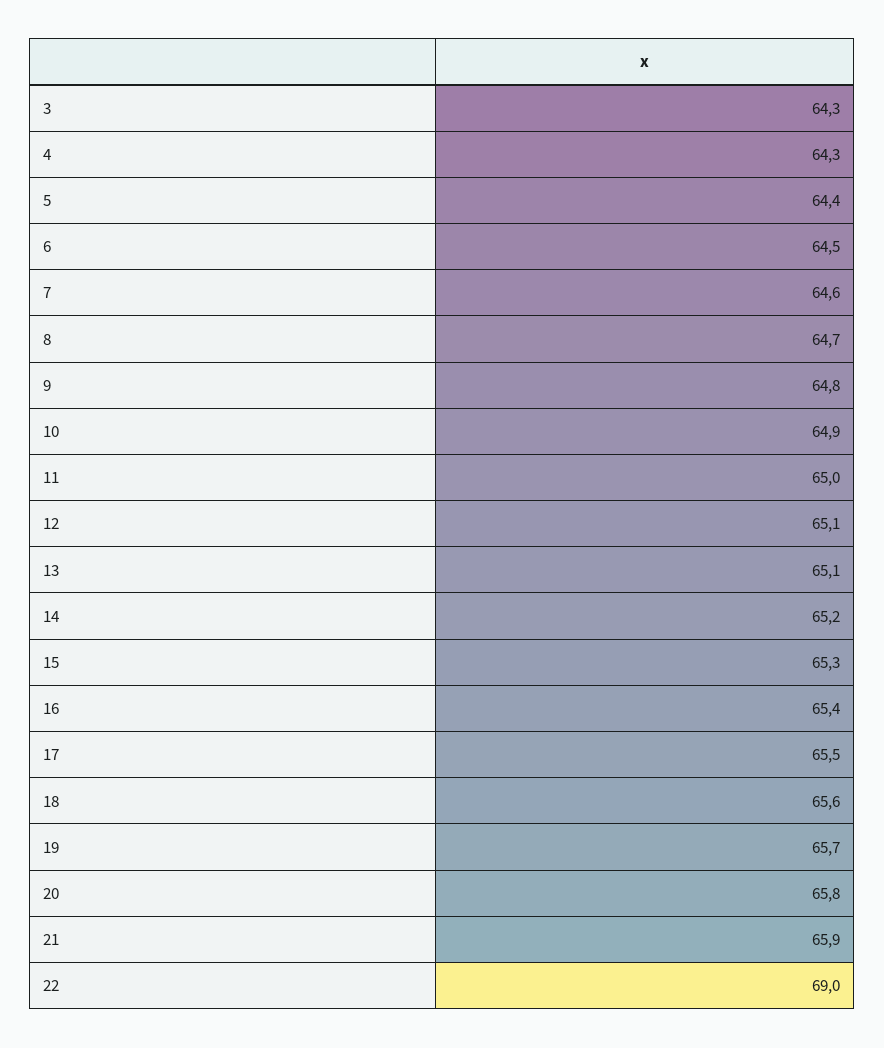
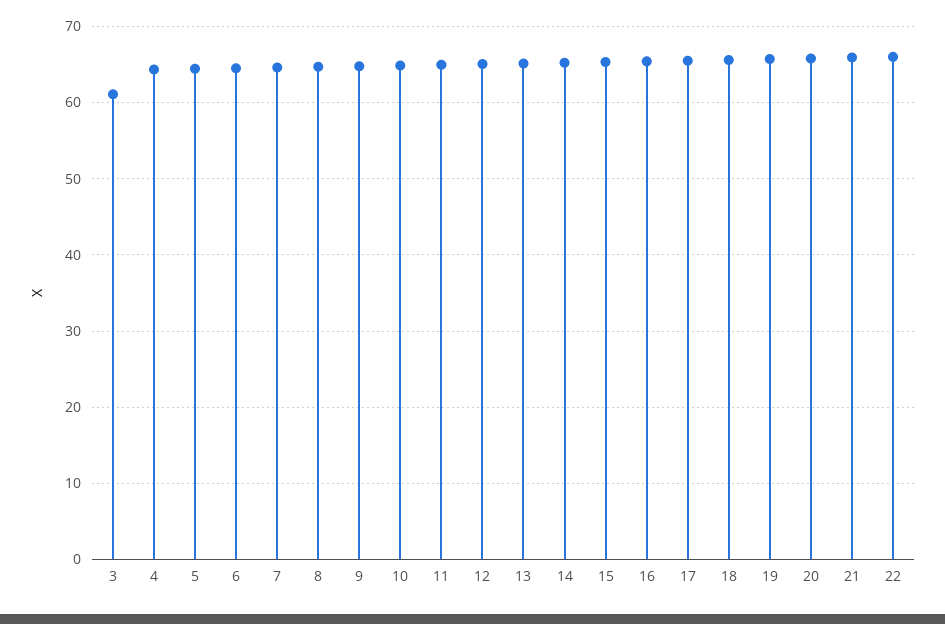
3: 64.3 -> 61
22: 69 -> 66

